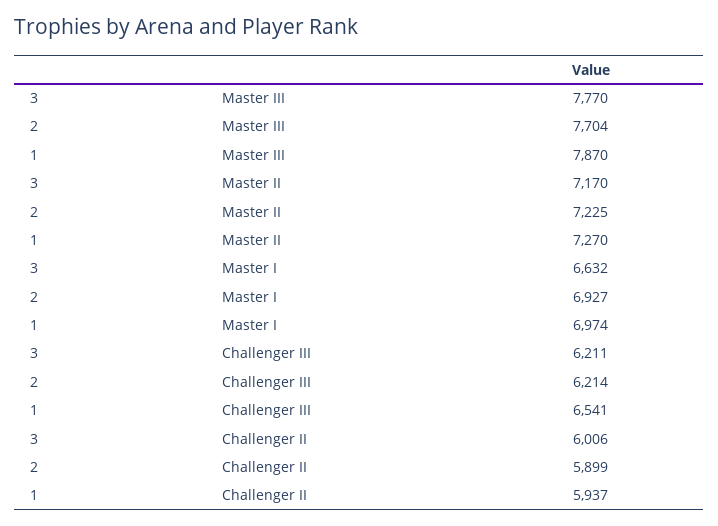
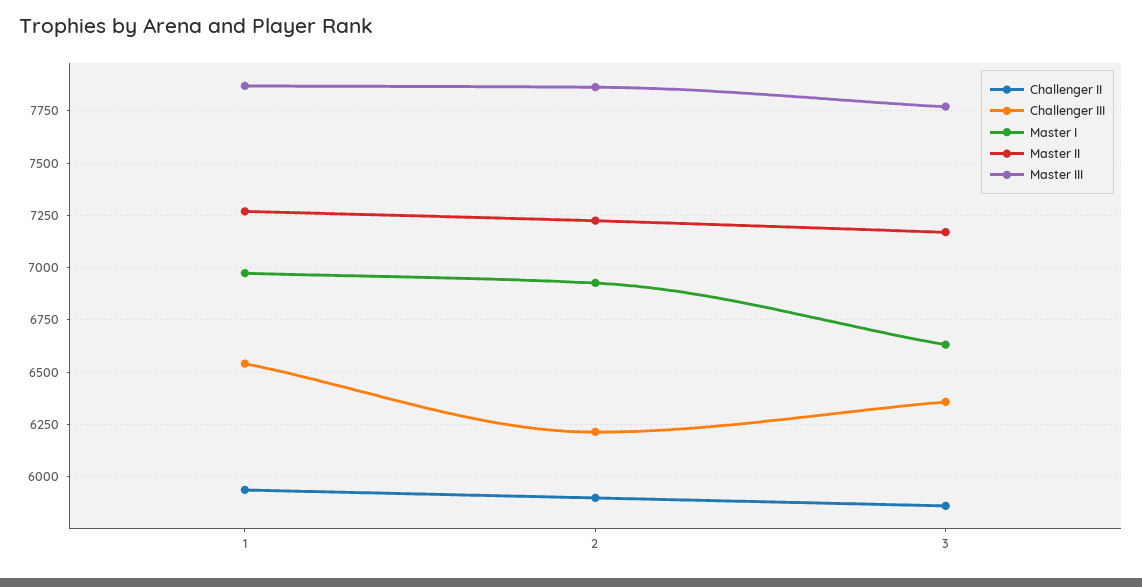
Master III, 2: 7704 -> 7850
Challenger III, 3: 6211 -> 6350
Challenger II, 3: 6006 -> 5850

